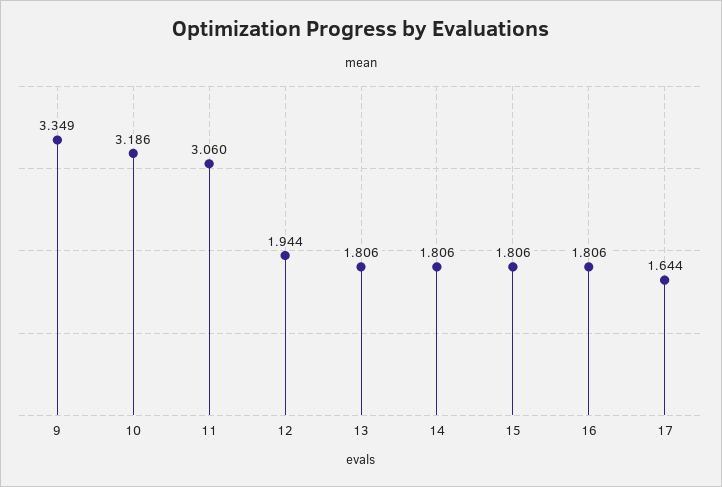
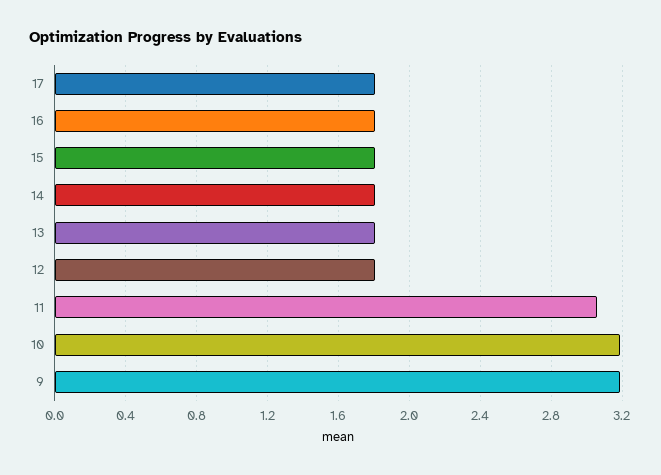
9: 3.349 -> 3.2
12: 1.944 -> 1.8
17: 1.644 -> 1.8

